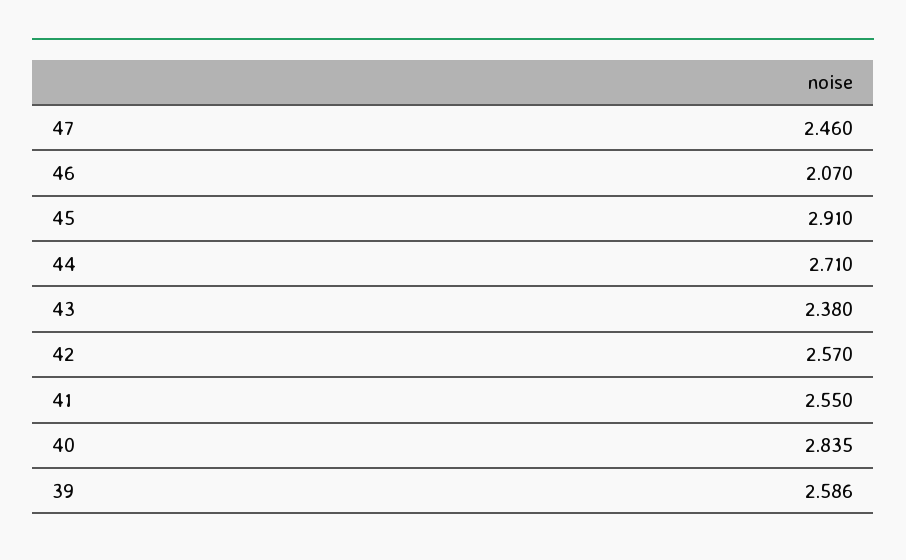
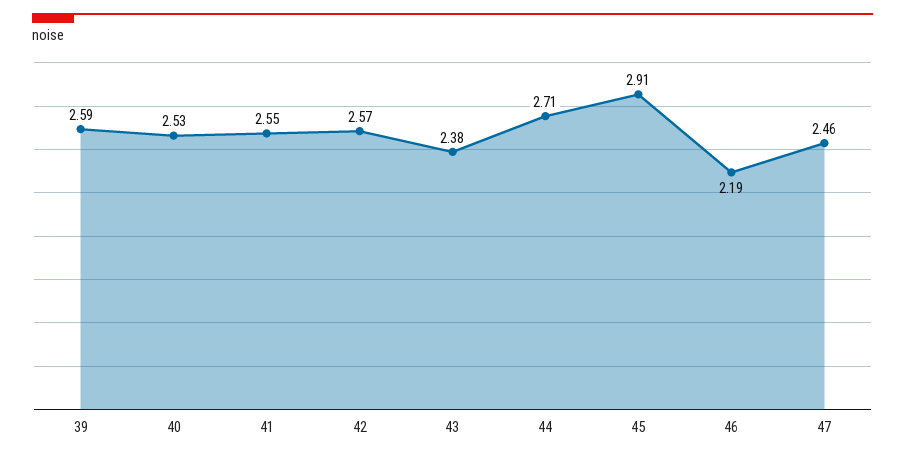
46: 2.07 -> 2.19
40: 2.835 -> 2.53

